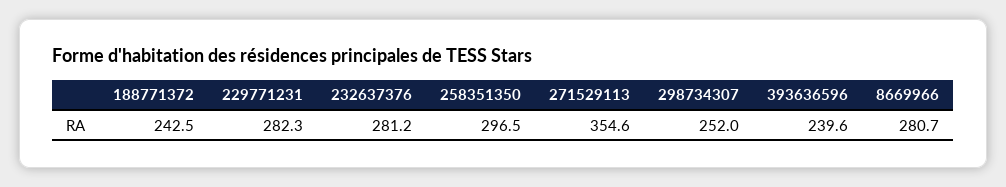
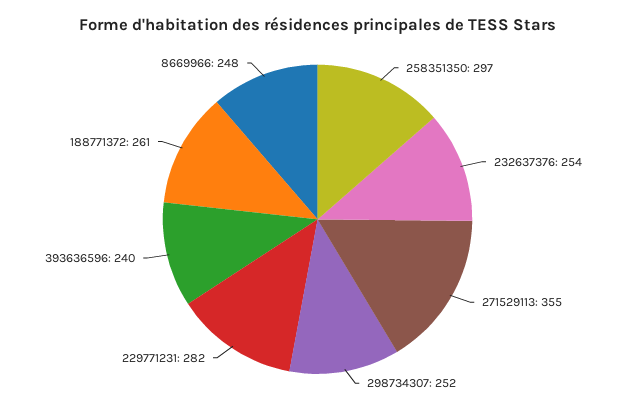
188771372: 242.5 -> 261
232637376: 281.2 -> 254
8669966: 280.7 -> 248

